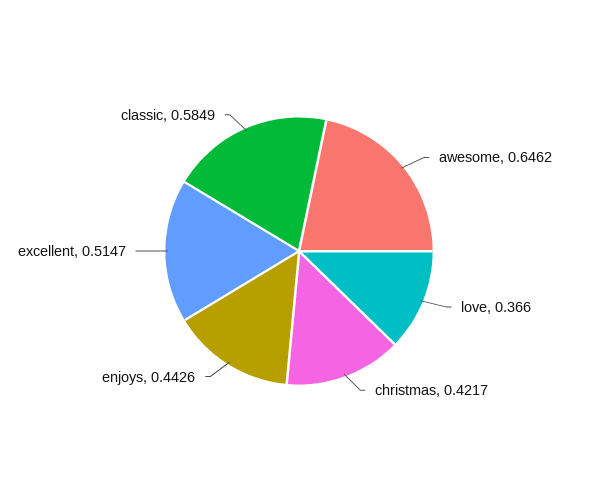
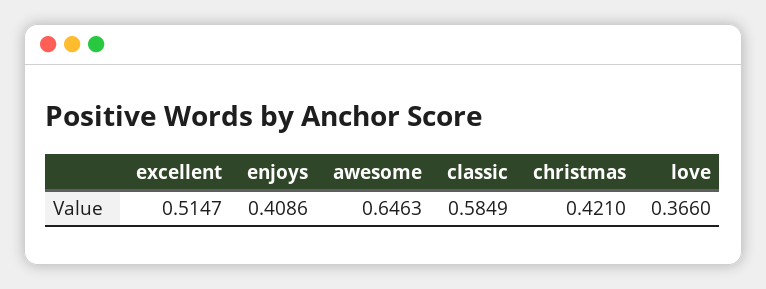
awesome: 0.6462 -> 0.6463
christmas: 0.4217 -> 0.421
enjoys: 0.4426 -> 0.4086

